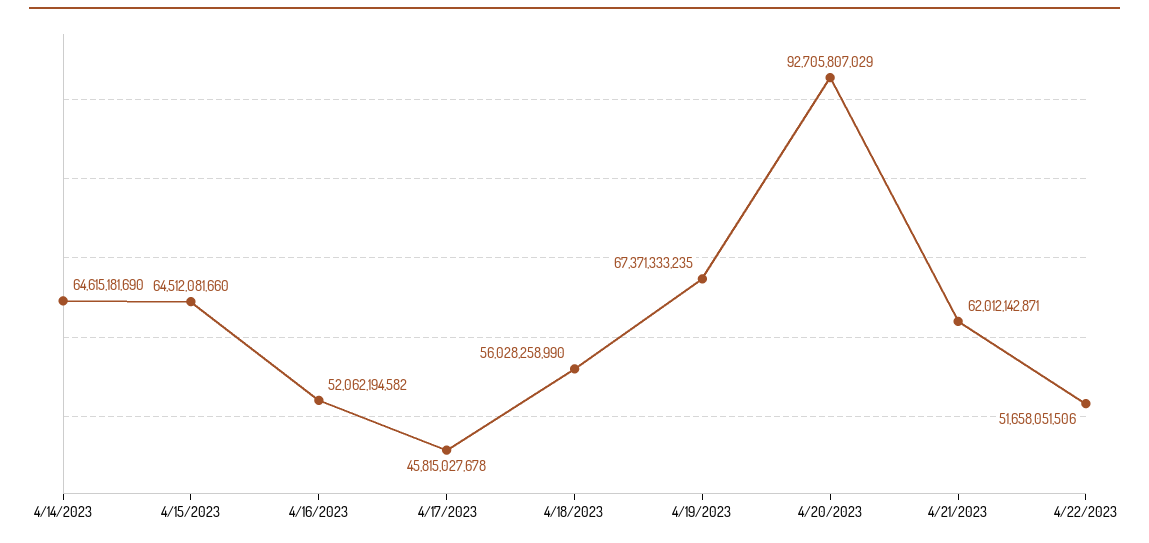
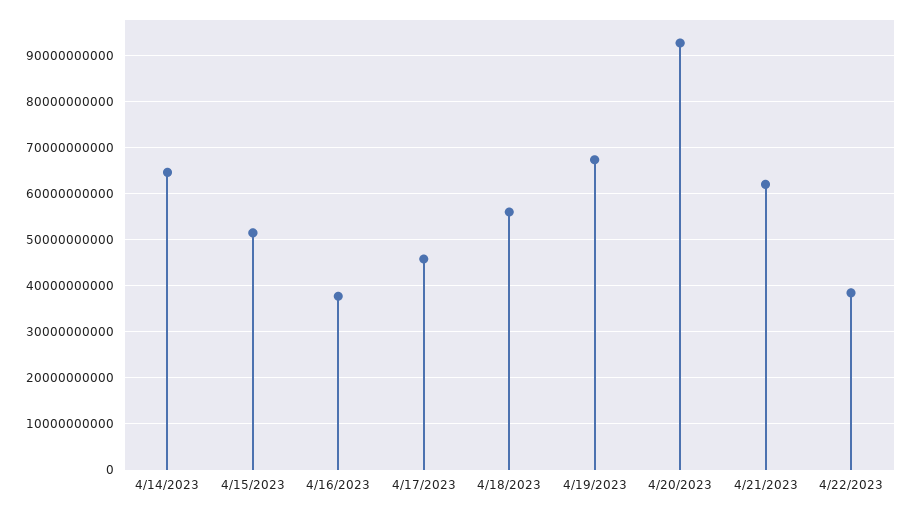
4/15/2023: 64512081660 -> 52000000000
4/16/2023: 52062194582 -> 38000000000
4/22/2023: 51658051506 -> 38000000000

